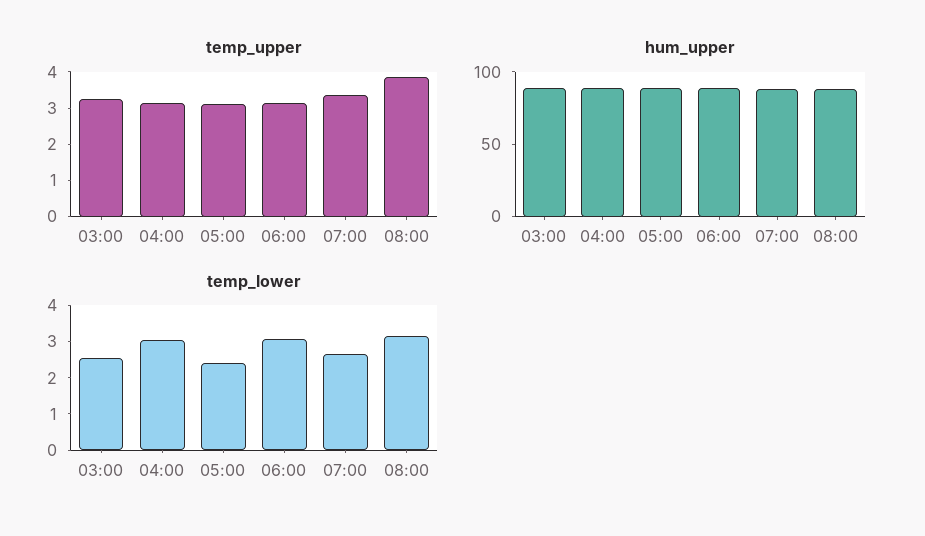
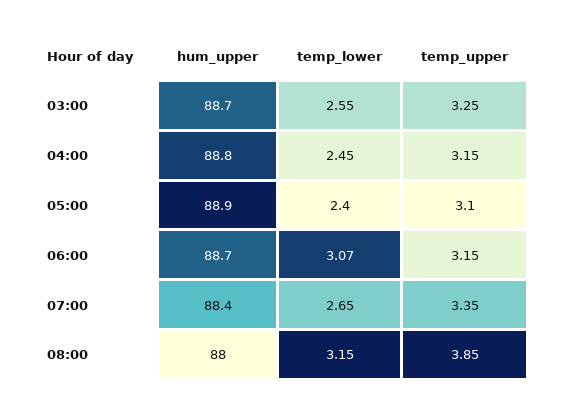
temp_lower, 04:00: 3 -> 2.45

